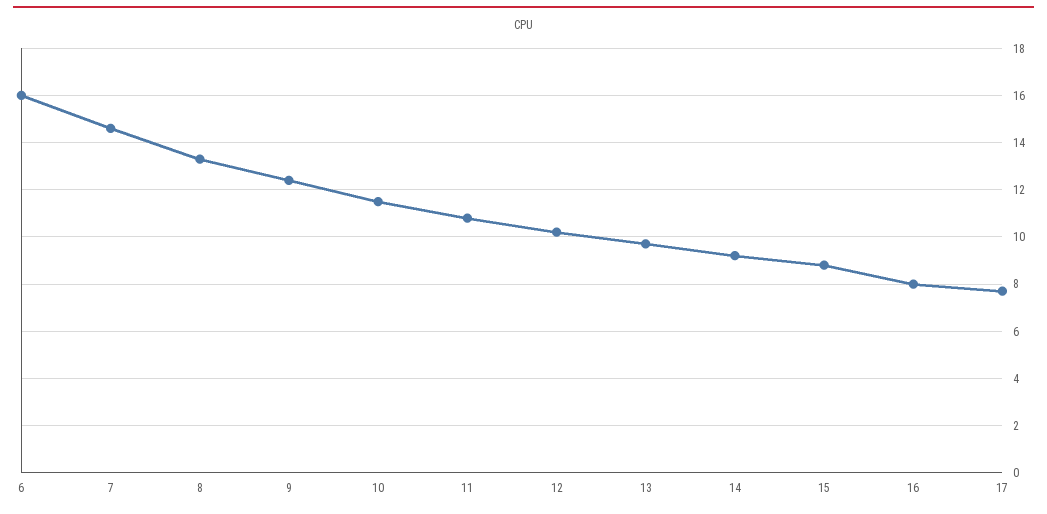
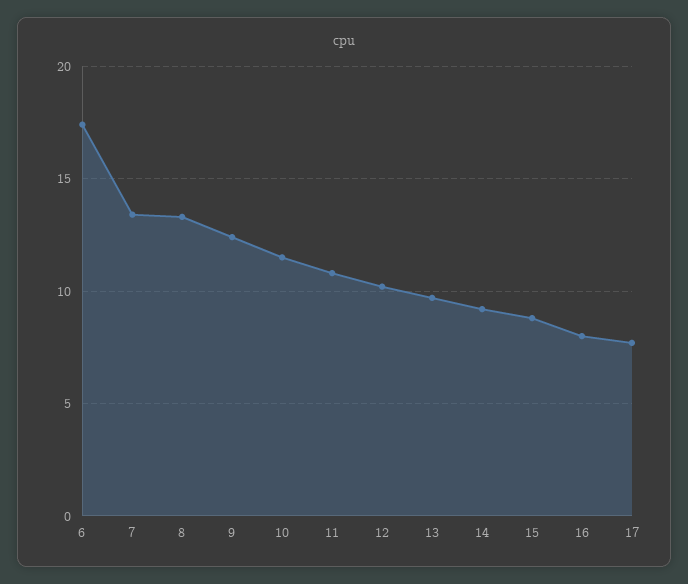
6: 16 -> 17.5
7: 14.5 -> 13.5

